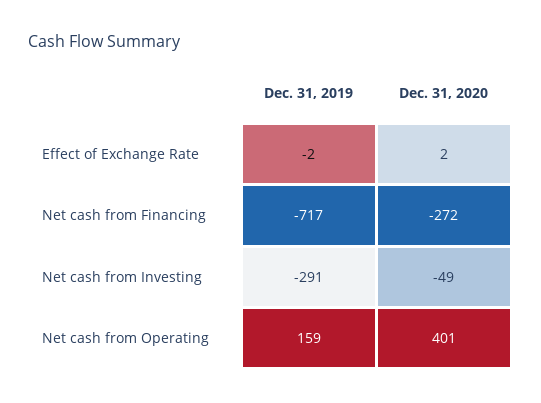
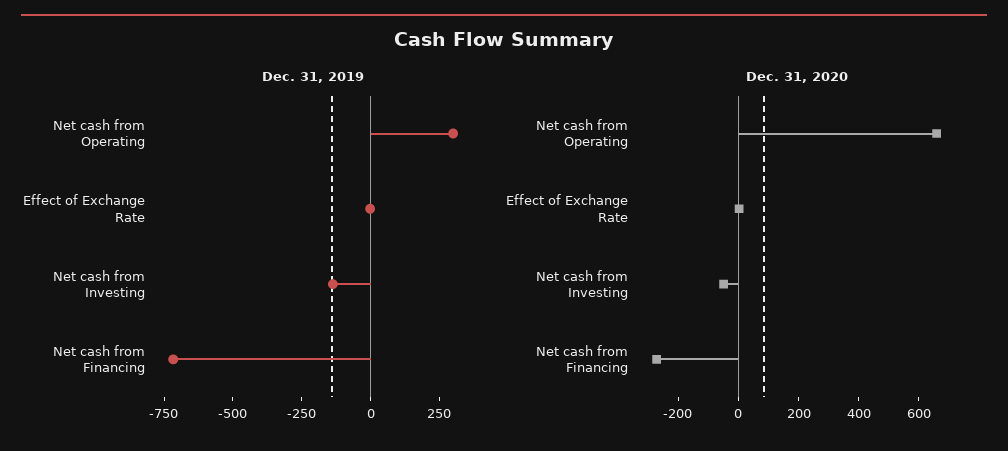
Dec. 31, 2019, Net cash from Investing: -291 -> -150
Dec. 31, 2019, Net cash from Operating: 159 -> 300
Dec. 31, 2020, Net cash from Operating: 401 -> 650

